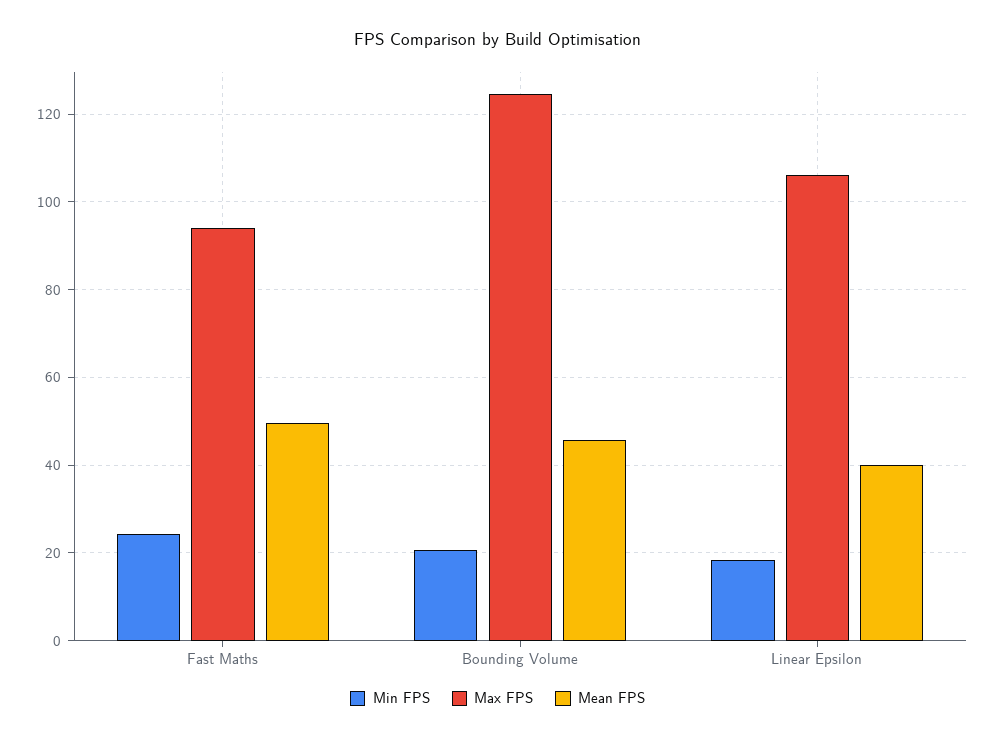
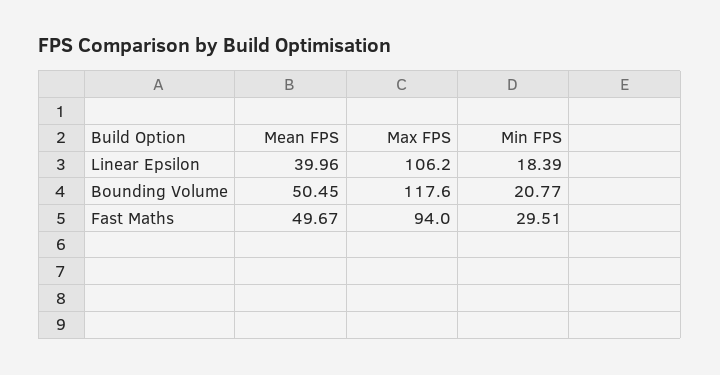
Min FPS, Fast Maths: 24 -> 29.51
Max FPS, Bounding Volume: 124 -> 117.6
Mean FPS, Bounding Volume: 46 -> 50.45

